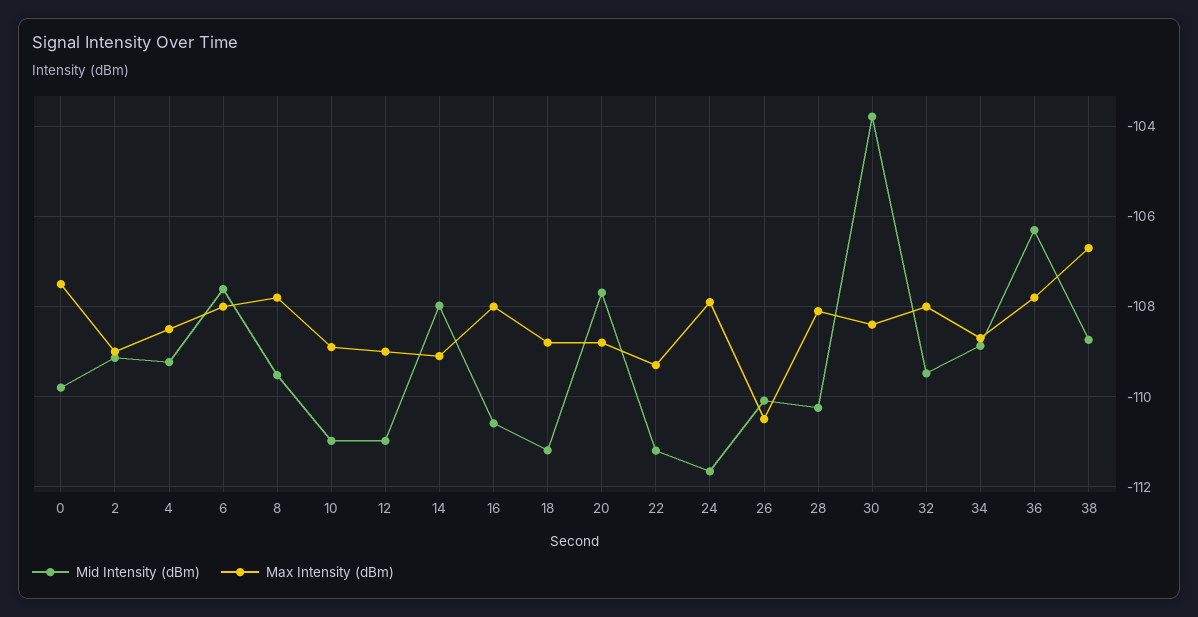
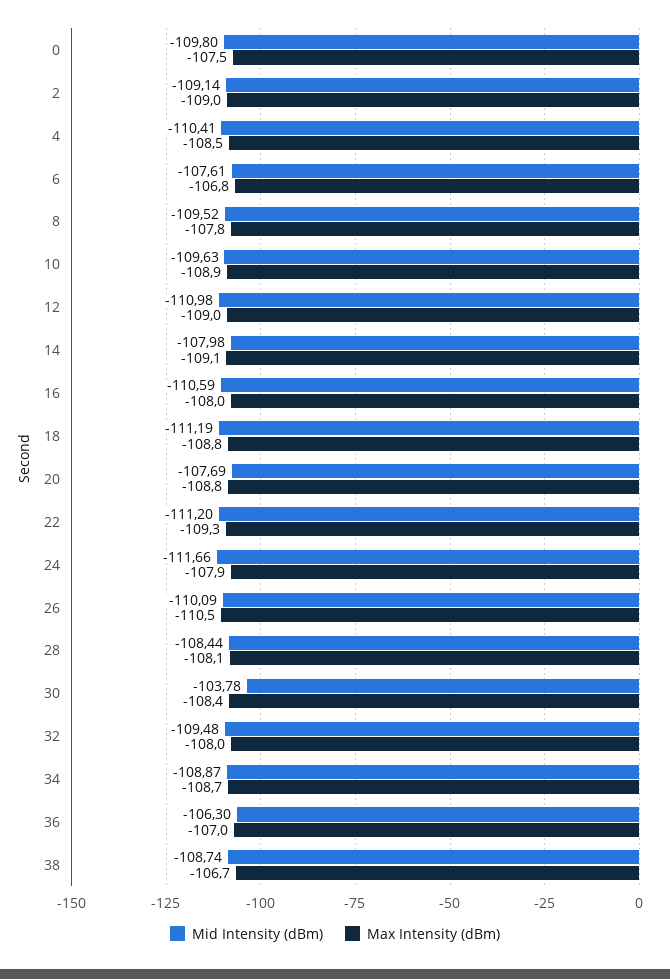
Mid Intensity (dBm), 4: -109.2 -> -110.41
Max Intensity (dBm), 6: -108 -> -106.8
Mid Intensity (dBm), 10: -111 -> -109.63
Mid Intensity (dBm), 28: -110.2 -> -108.44
Max Intensity (dBm), 36: -107.8 -> -107

